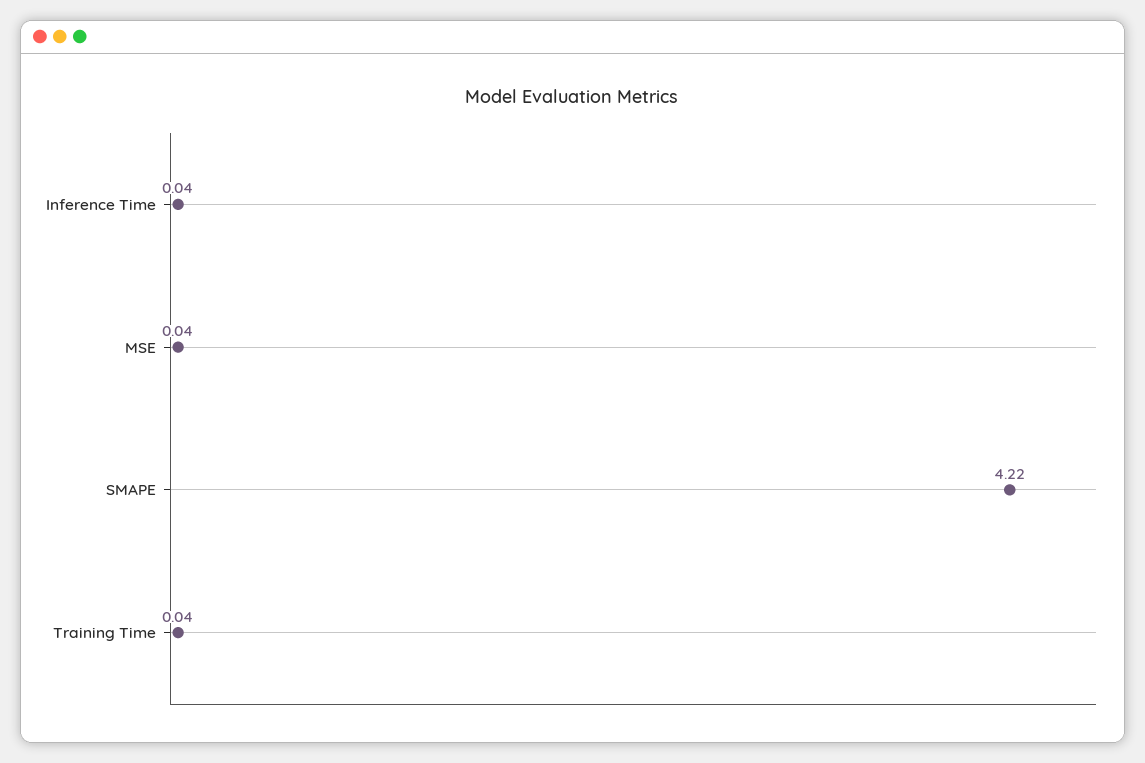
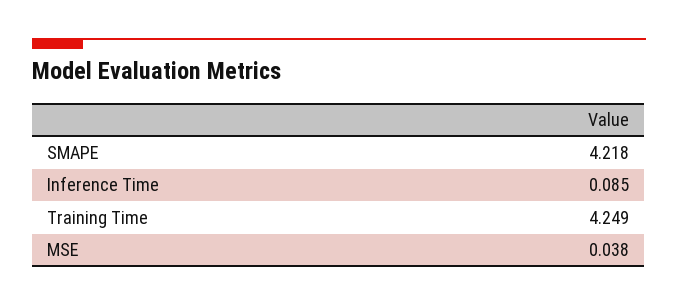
Inference Time: 0.04 -> 0.085
Training Time: 0.04 -> 4.249

